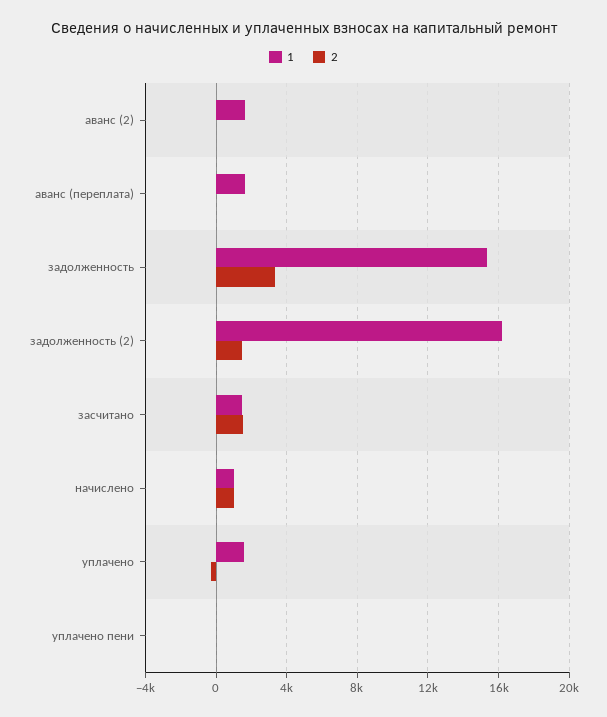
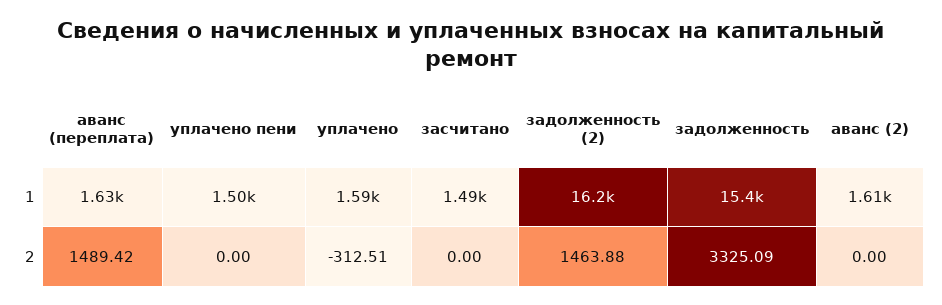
2, аванс (переплата): 0 -> 1489.42
2, засчитано: 1500 -> 0
1, начислено: 1000 -> none
2, начислено: 1000 -> none
1, уплачено пени: 0 -> 1500

